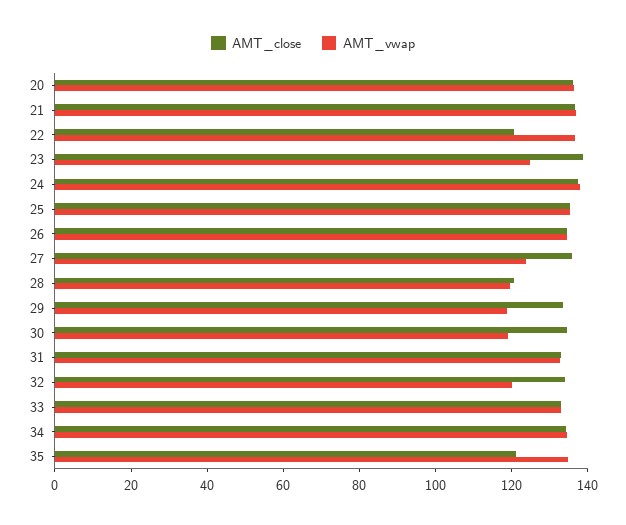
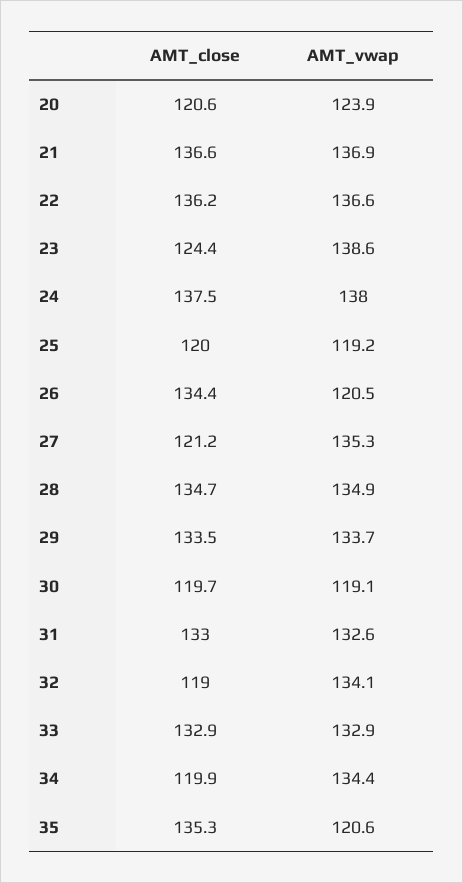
AMT_close, 20: 135 -> 120.6
AMT_vwap, 20: 135 -> 123.9
AMT_close, 22: 120 -> 136.2
AMT_close, 23: 140 -> 124.4
AMT_vwap, 23: 125 -> 138.6
AMT_close, 25: 135 -> 120
AMT_vwap, 25: 135 -> 119.2
AMT_vwap, 26: 135 -> 120.5
AMT_close, 27: 135 -> 121.2
AMT_vwap, 27: 125 -> 135.3
AMT_close, 28: 120 -> 134.7
AMT_vwap, 28: 120 -> 134.9
AMT_vwap, 29: 120 -> 133.7
AMT_close, 30: 135 -> 119.7
AMT_close, 32: 135 -> 119
AMT_vwap, 32: 120 -> 134.1
AMT_close, 34: 135 -> 119.9
AMT_close, 35: 120 -> 135.3
AMT_vwap, 35: 135 -> 120.6

